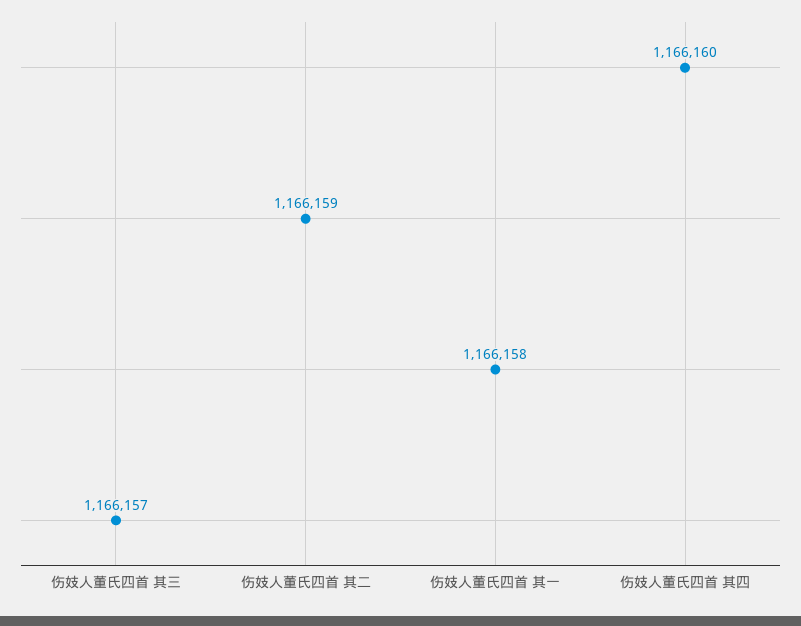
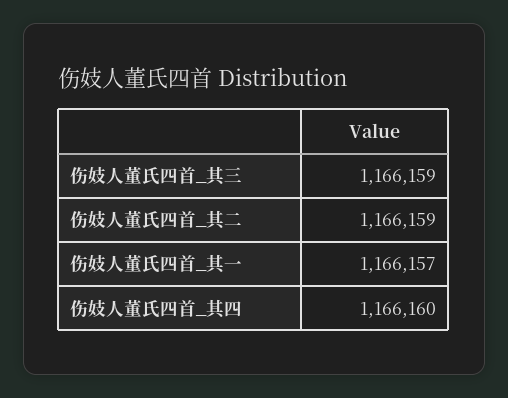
伤妓人董氏四首 其三: 1166157 -> 1166159
伤妓人董氏四首 其一: 1166158 -> 1166157

